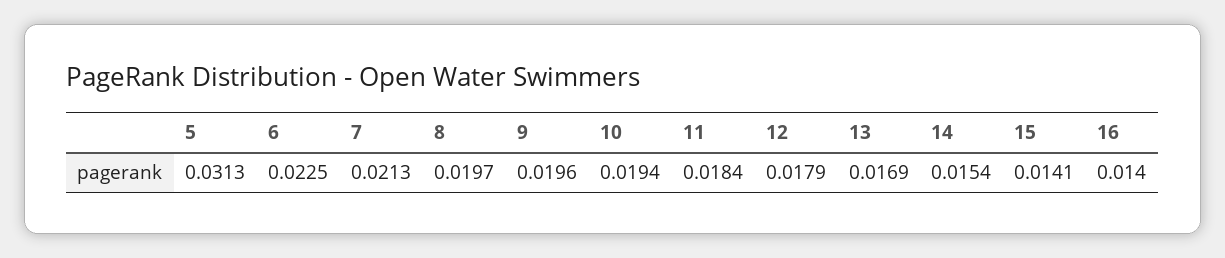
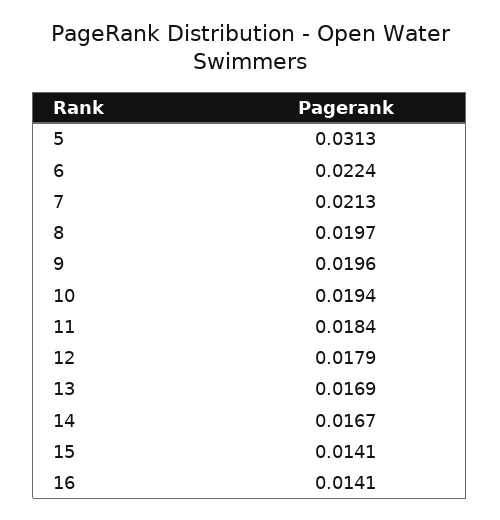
6: 0.0225 -> 0.0224
14: 0.0154 -> 0.0167
16: 0.014 -> 0.0141

